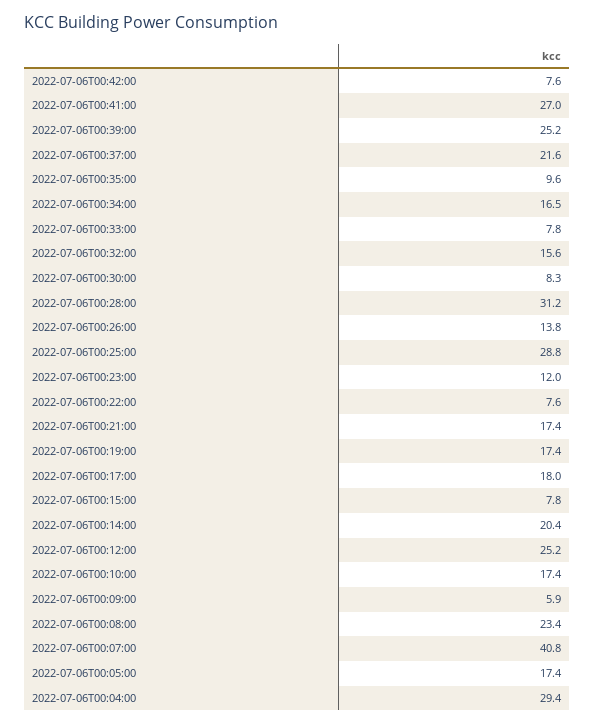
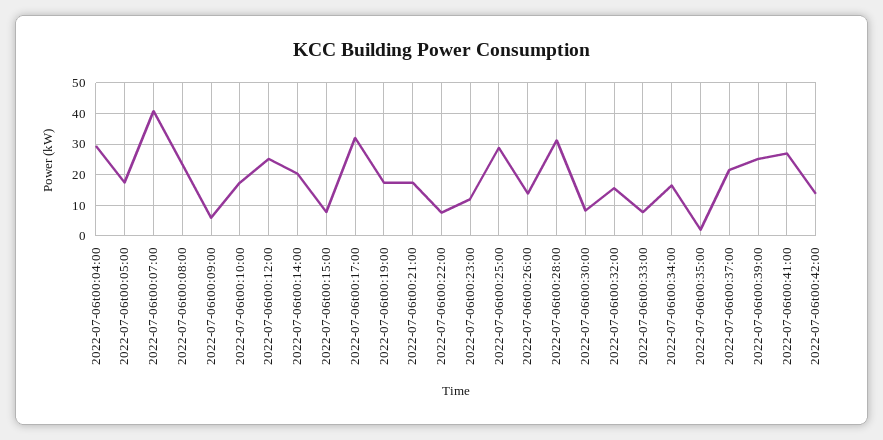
2022-07-06T00:42:00: 7.6 -> 14
2022-07-06T00:35:00: 9.6 -> 2
2022-07-06T00:17:00: 18 -> 32

